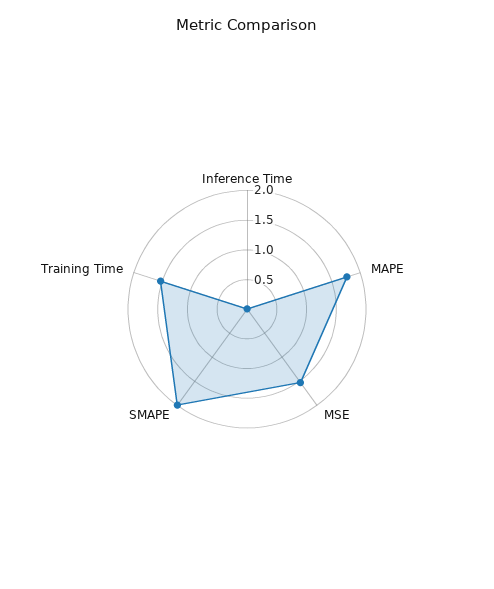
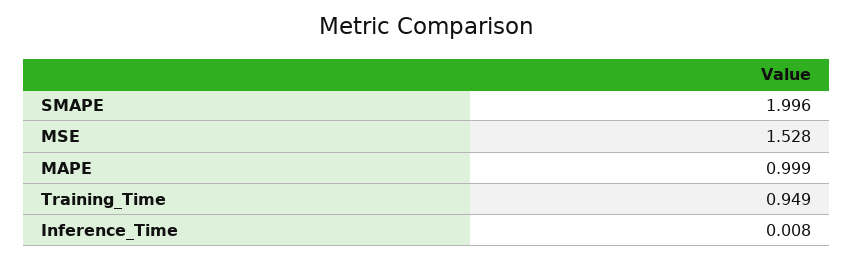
MAPE: 1.75 -> 0.999
Training Time: 1.5 -> 0.949

